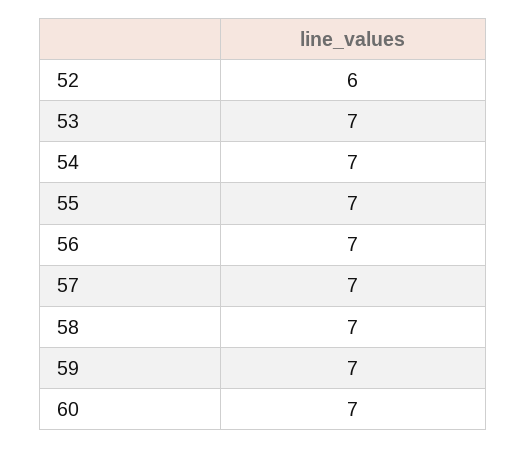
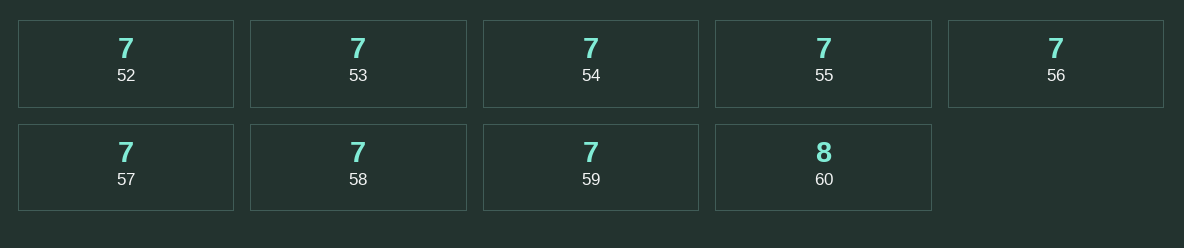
52: 6 -> 7
60: 7 -> 8

